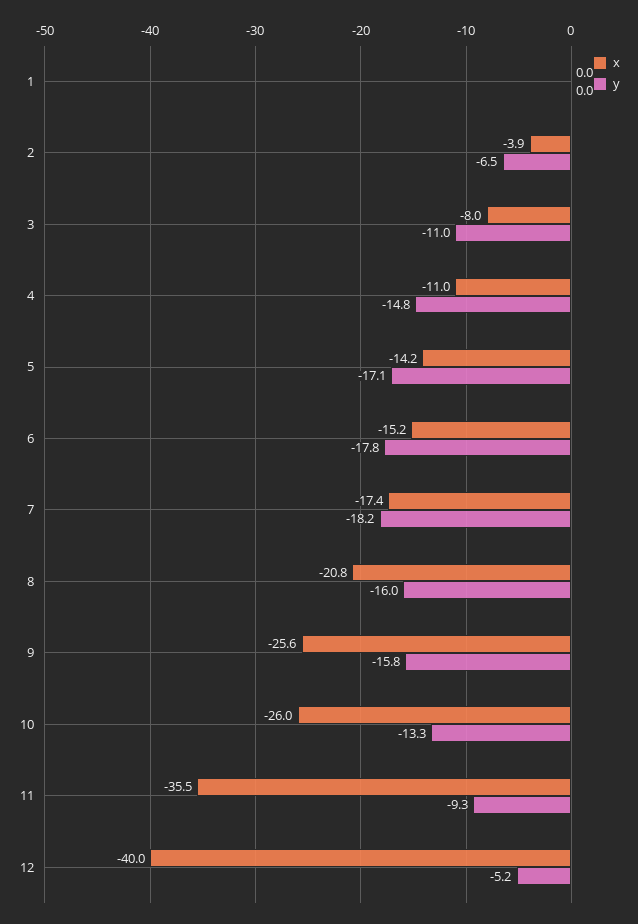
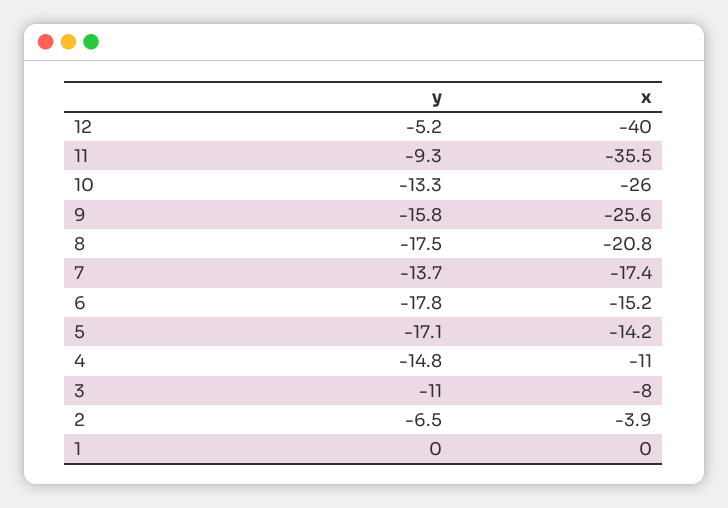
y, 7: -18.2 -> -13.7
y, 8: -16 -> -17.5

